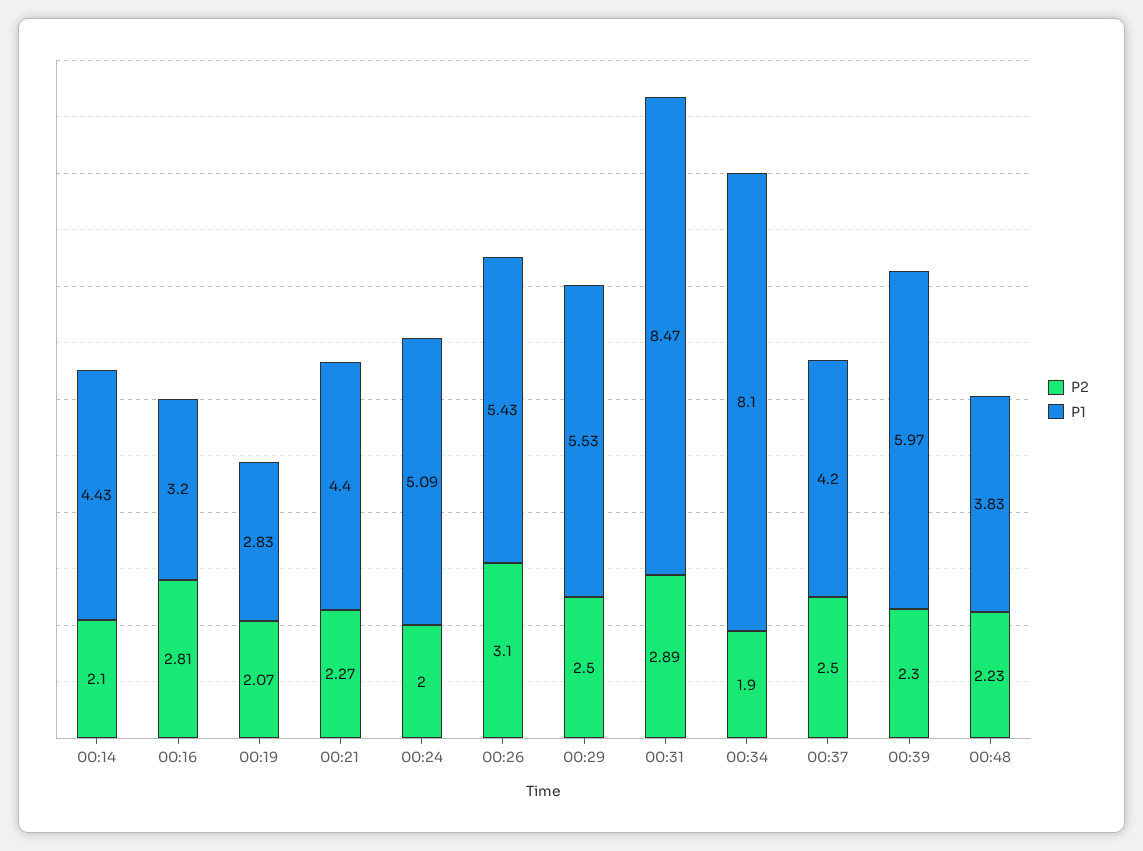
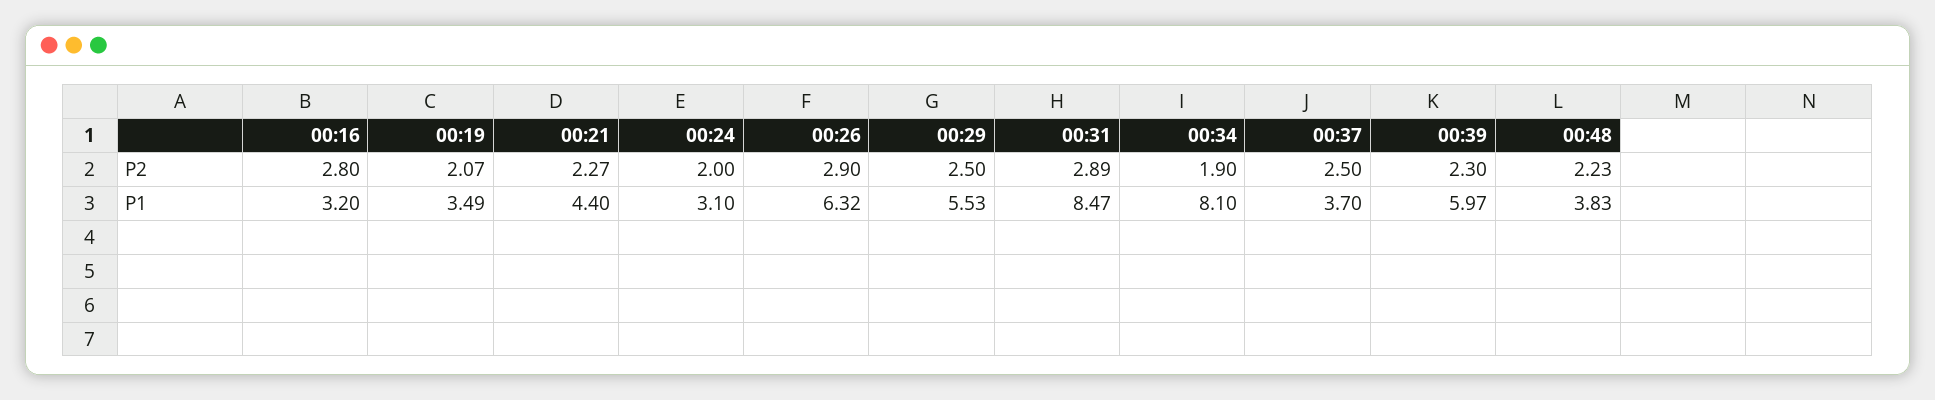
P2, 00:14: 2.1 -> none
P1, 00:14: 4.43 -> none
P2, 00:16: 2.81 -> 2.8
P1, 00:19: 2.83 -> 3.49
P1, 00:24: 5.09 -> 3.1
P2, 00:26: 3.1 -> 2.9
P1, 00:26: 5.43 -> 6.32
P1, 00:37: 4.2 -> 3.7

